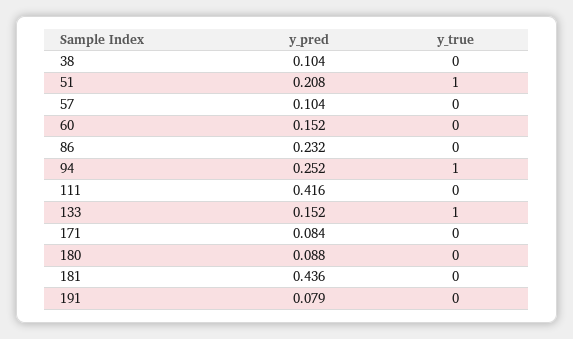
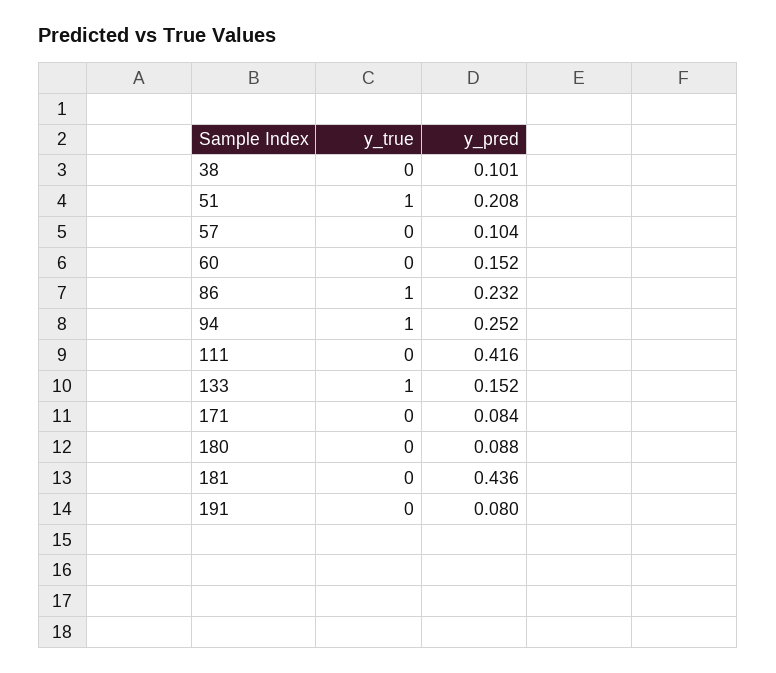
y_pred, 38: 0.104 -> 0.101
y_true, 86: 0 -> 1
y_pred, 191: 0.079 -> 0.08

